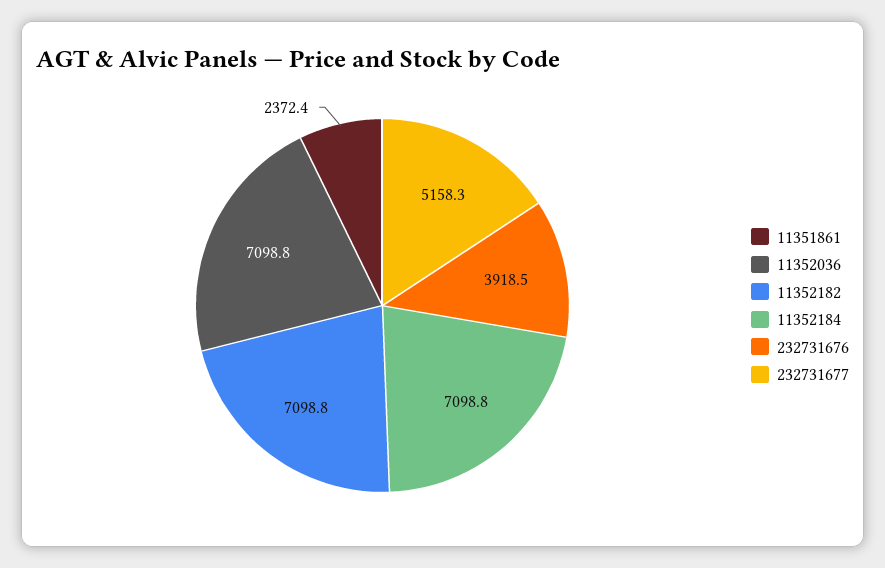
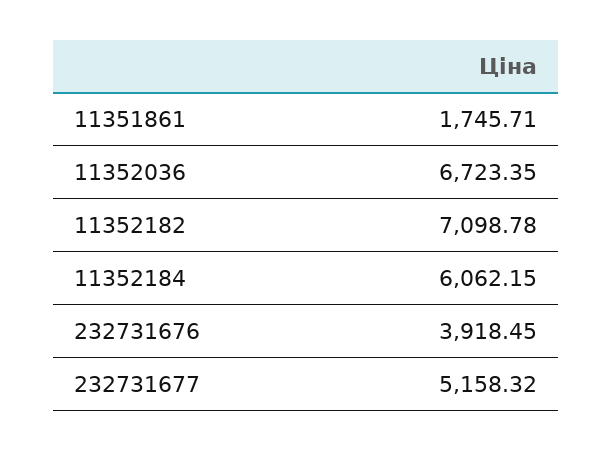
11351861: 2372.4 -> 1745.71
11352036: 7098.8 -> 6723.35
11352184: 7098.8 -> 6062.15

